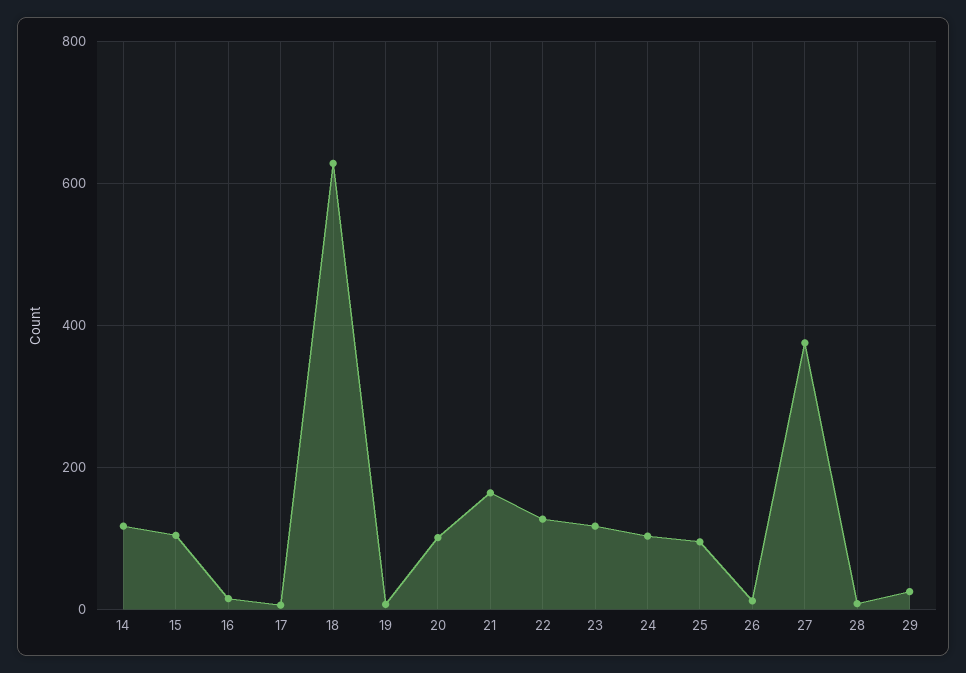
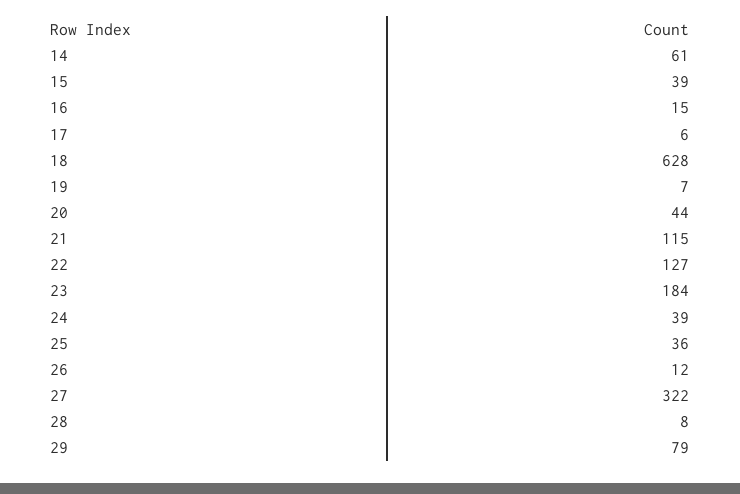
14: 120 -> 61
15: 100 -> 39
20: 100 -> 44
21: 160 -> 115
23: 120 -> 184
24: 100 -> 39
25: 100 -> 36
27: 380 -> 322
29: 20 -> 79

